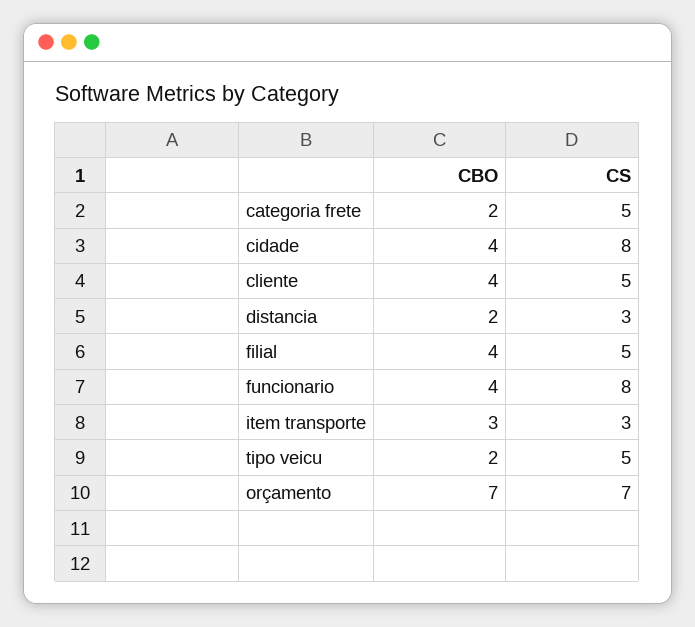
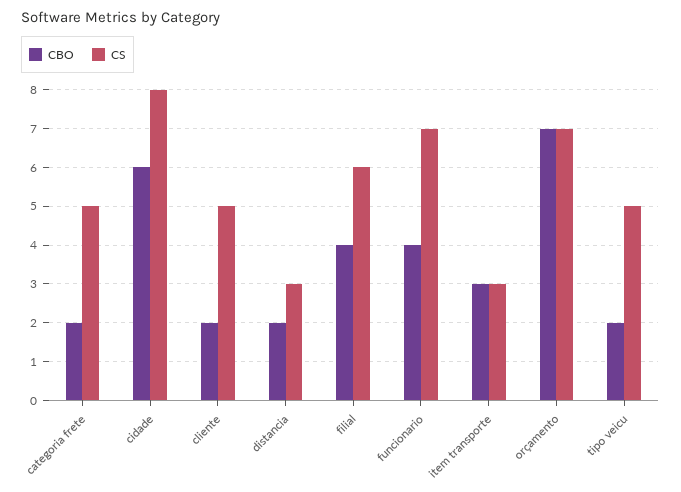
CBO, cidade: 4 -> 6
CBO, cliente: 4 -> 2
CS, filial: 5 -> 6
CS, funcionario: 8 -> 7

